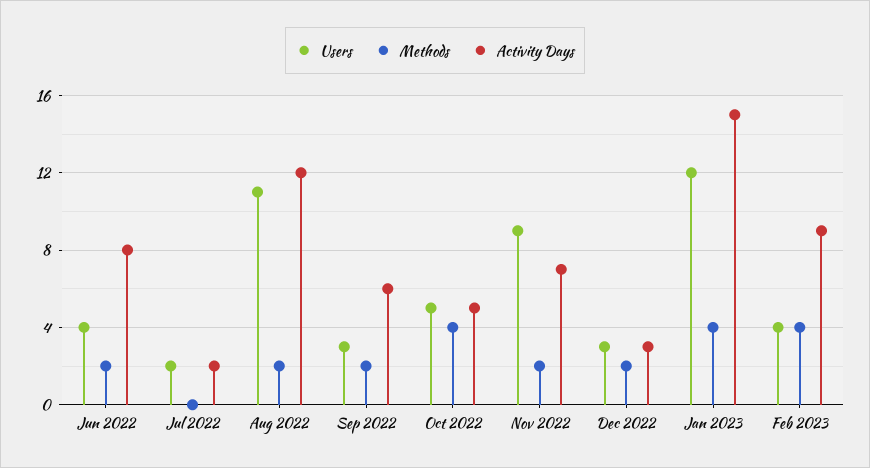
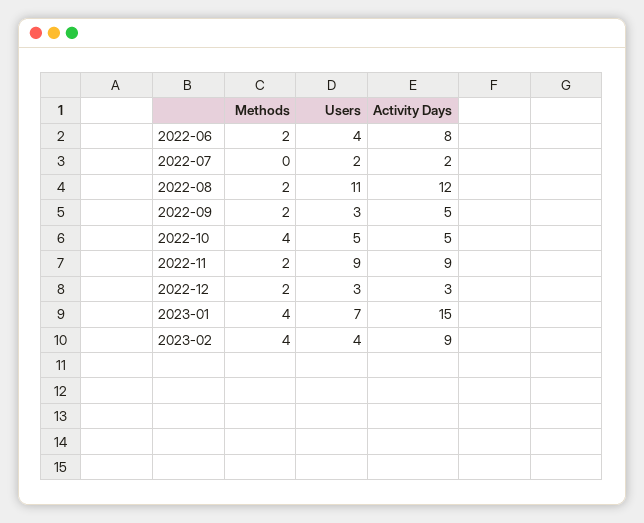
Activity Days, Sep 2022: 6 -> 5
Activity Days, Nov 2022: 7 -> 9
Users, Jan 2023: 12 -> 7

